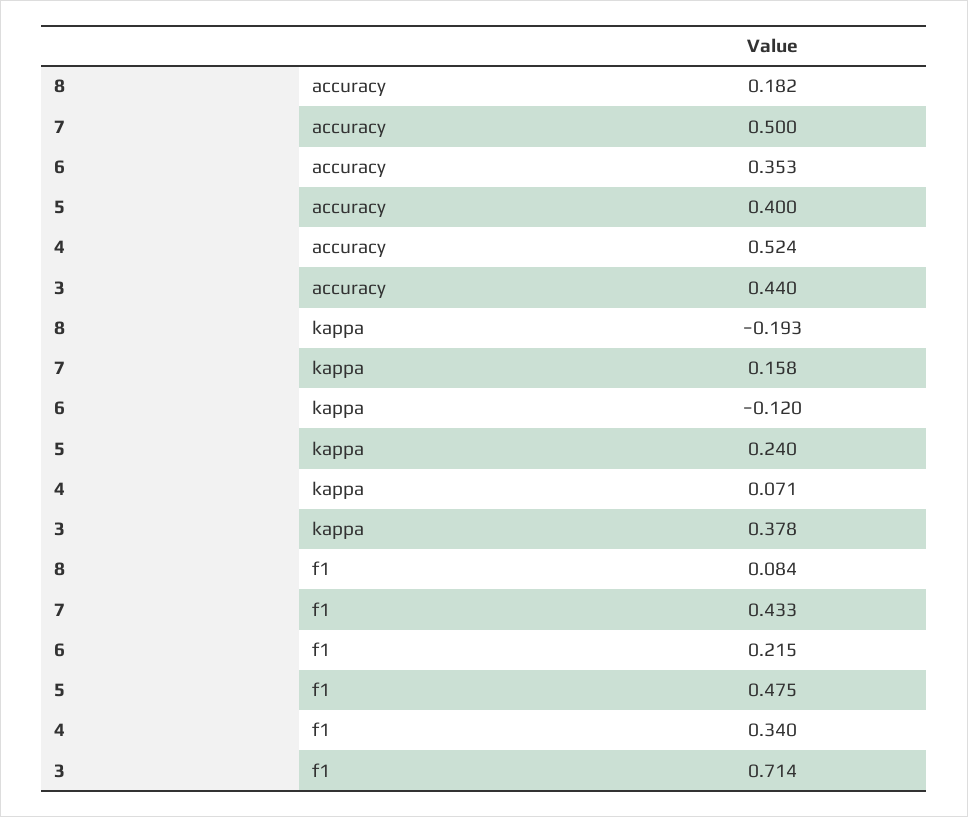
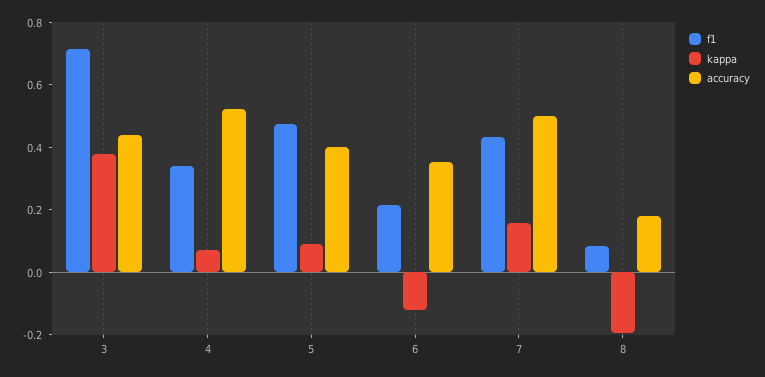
kappa, 5: 0.24 -> 0.1

